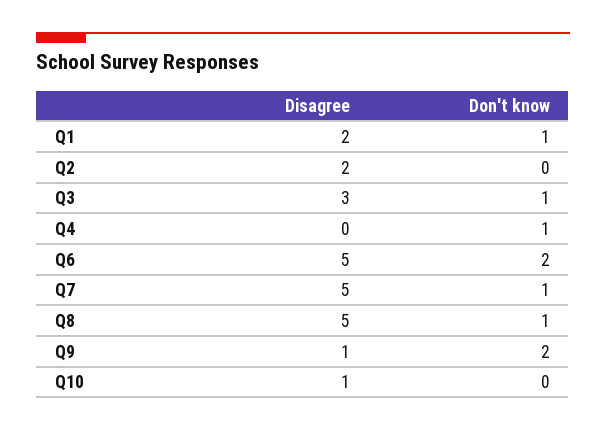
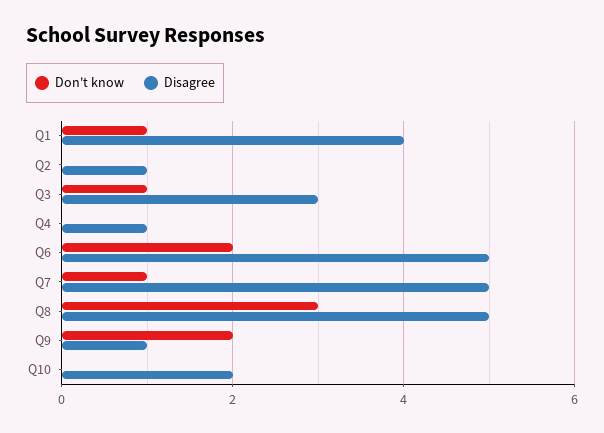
Disagree, Q1: 2 -> 4
Disagree, Q2: 2 -> 1
Disagree, Q4: 0 -> 1
Don't know, Q4: 1 -> 0
Don't know, Q8: 1 -> 3
Disagree, Q10: 1 -> 2

